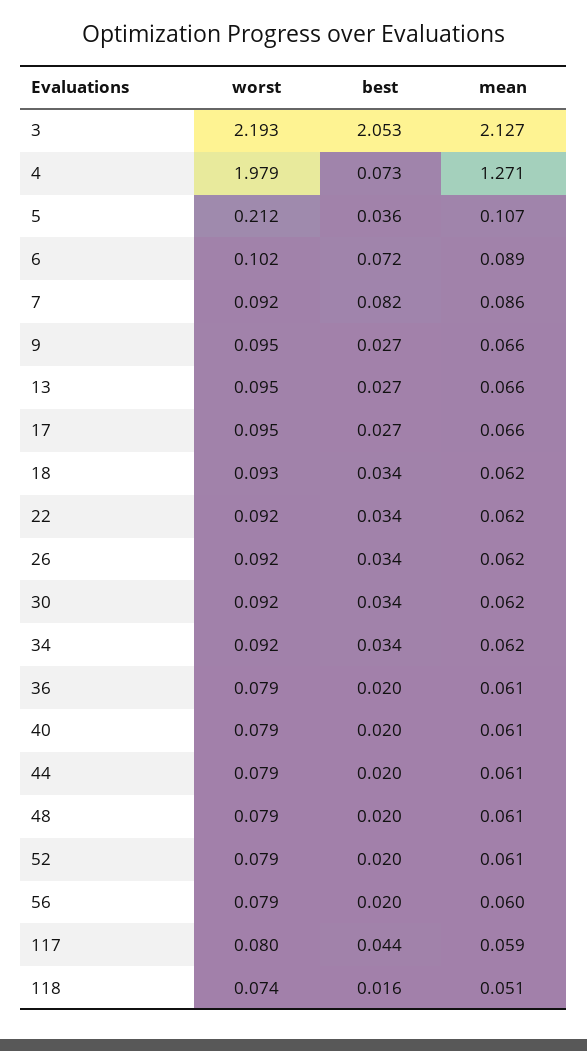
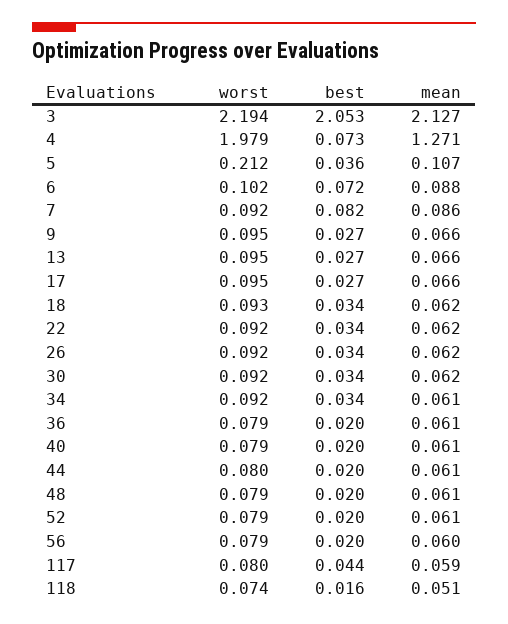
worst, 3: 2.193 -> 2.194
mean, 6: 0.089 -> 0.088
mean, 34: 0.062 -> 0.061
worst, 44: 0.079 -> 0.08

